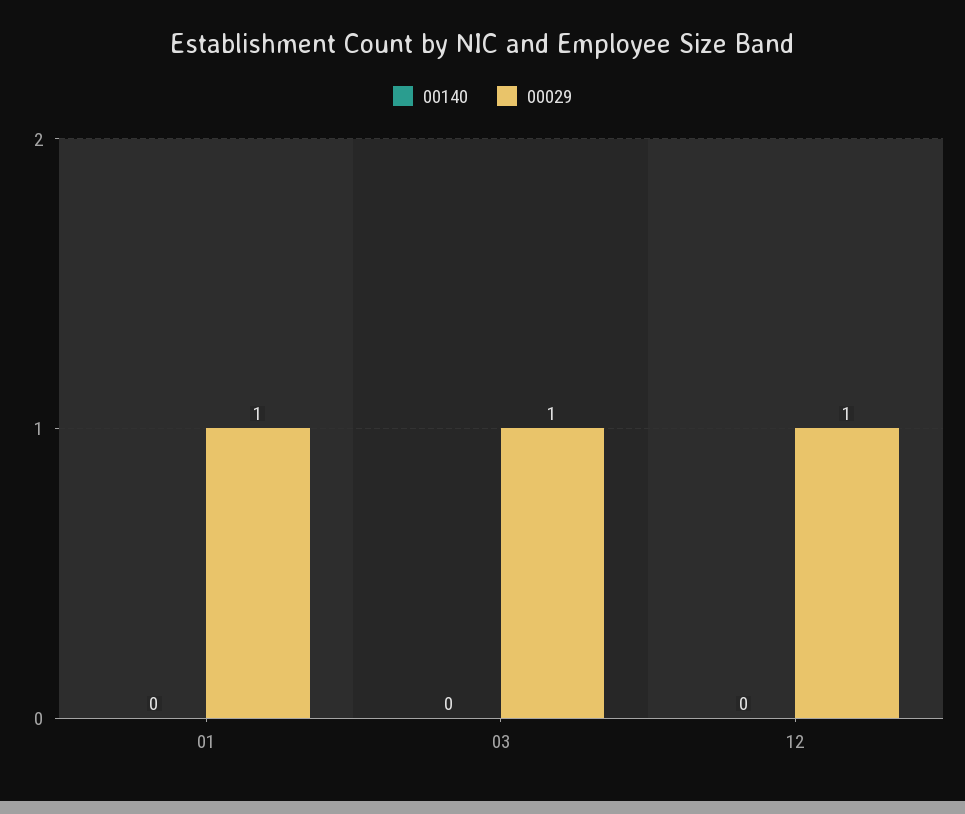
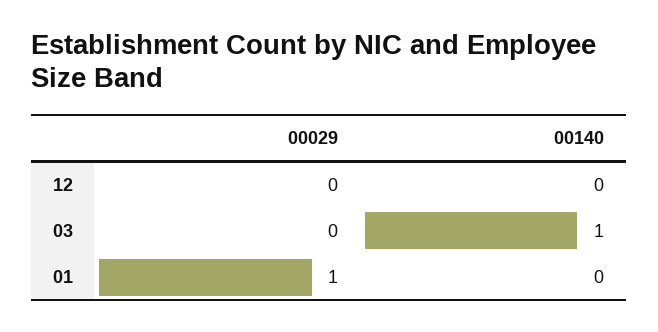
00140, 03: 0 -> 1
00029, 03: 1 -> 0
00029, 12: 1 -> 0

